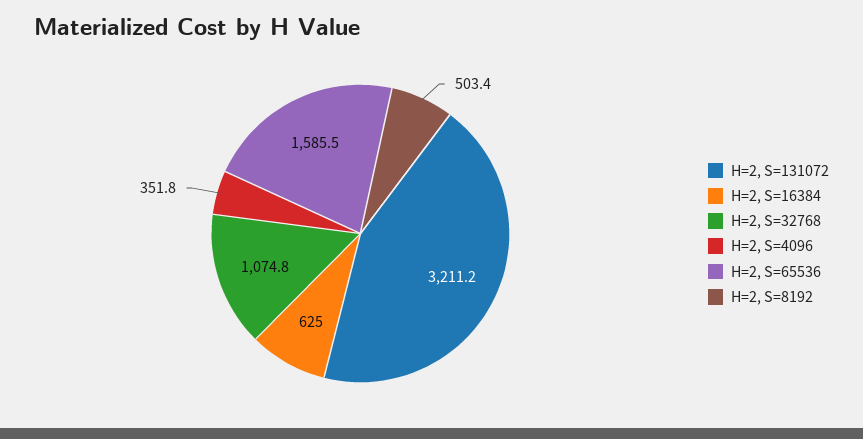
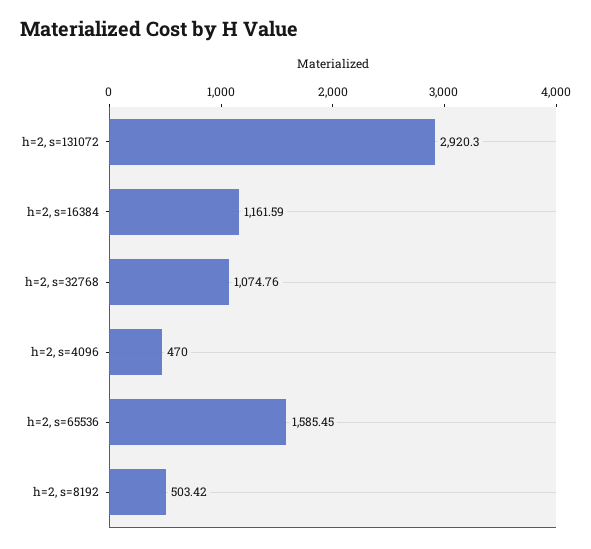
H=2, S=131072: 3211.2 -> 2920.3
H=2, S=16384: 625 -> 1161.59
H=2, S=4096: 351.8 -> 470

